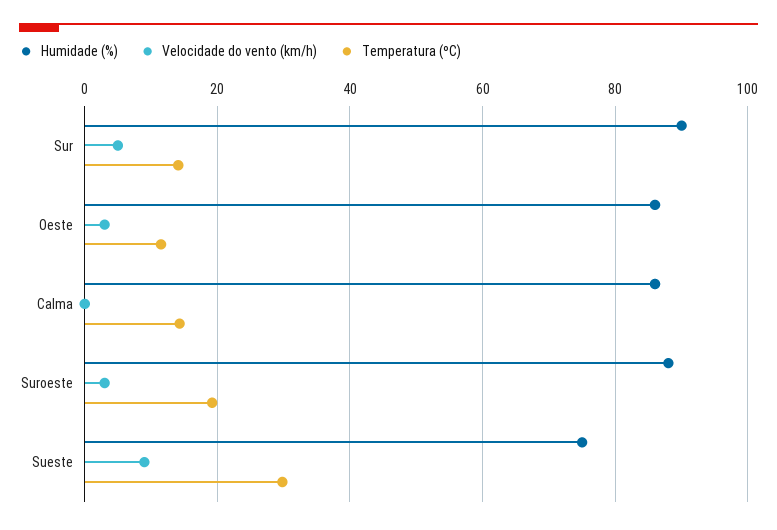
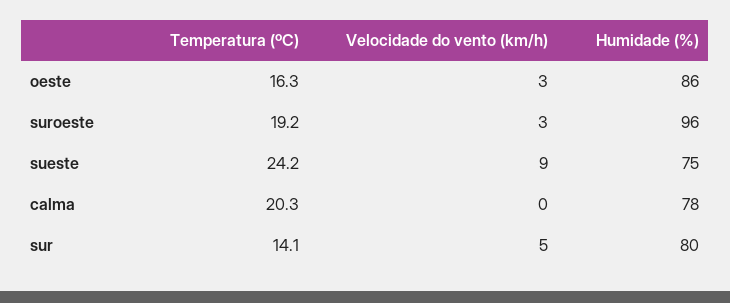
Humidade (%), Sur: 90 -> 80
Temperatura (ºC), Oeste: 12 -> 16.3
Humidade (%), Calma: 86 -> 78
Temperatura (ºC), Calma: 14 -> 20.3
Humidade (%), Suroeste: 88 -> 96
Temperatura (ºC), Sueste: 30 -> 24.2

